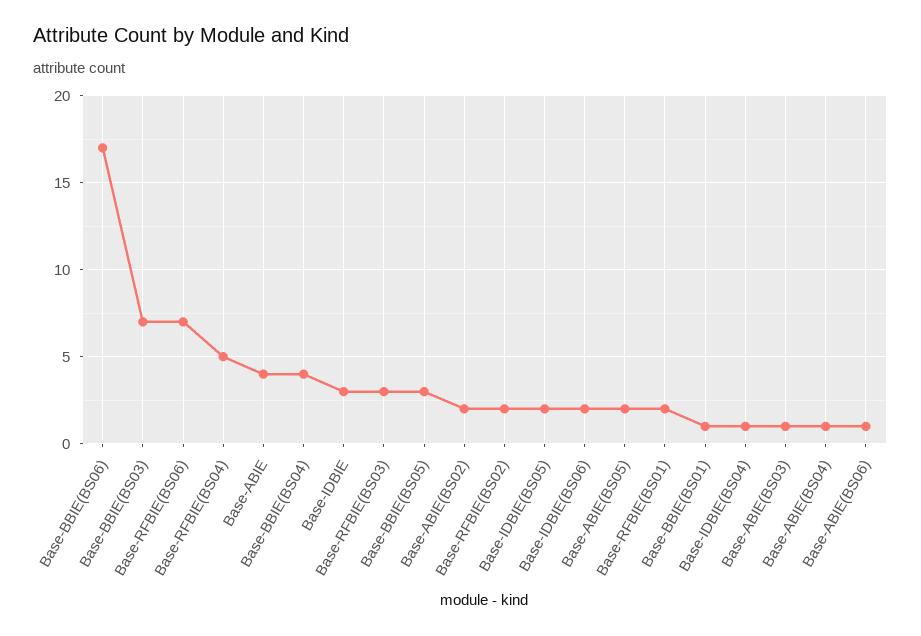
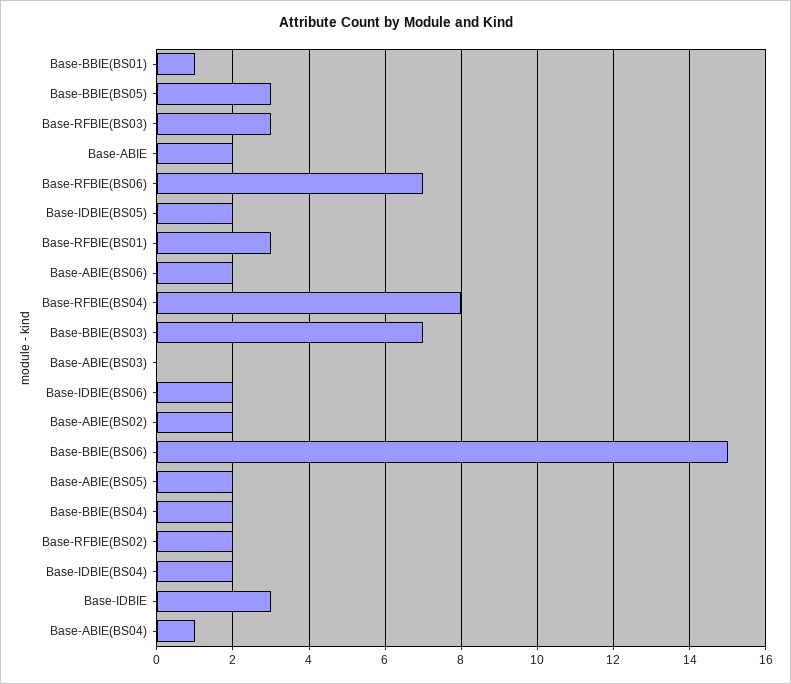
Base-BBIE(BS06): 17 -> 15
Base-RFBIE(BS04): 5 -> 8
Base-ABIE: 4 -> 2
Base-BBIE(BS04): 4 -> 2
Base-RFBIE(BS01): 2 -> 3
Base-IDBIE(BS04): 1 -> 2
Base-ABIE(BS03): 1 -> 0
Base-ABIE(BS06): 1 -> 2

